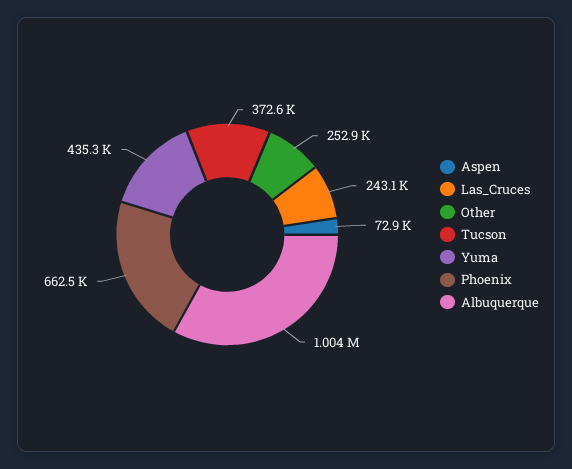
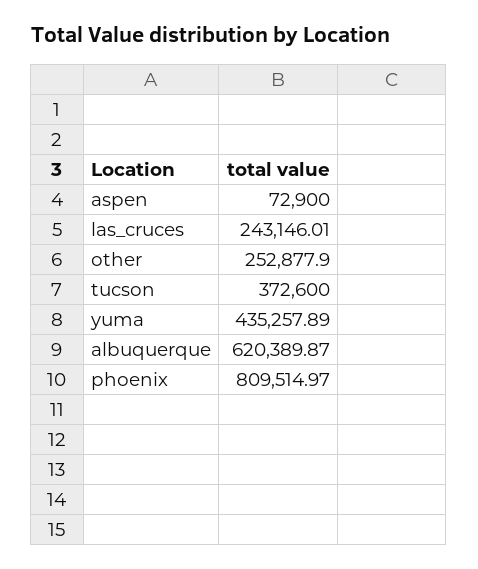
Phoenix: 662500 -> 809514.97
Albuquerque: 1004000 -> 620389.87

